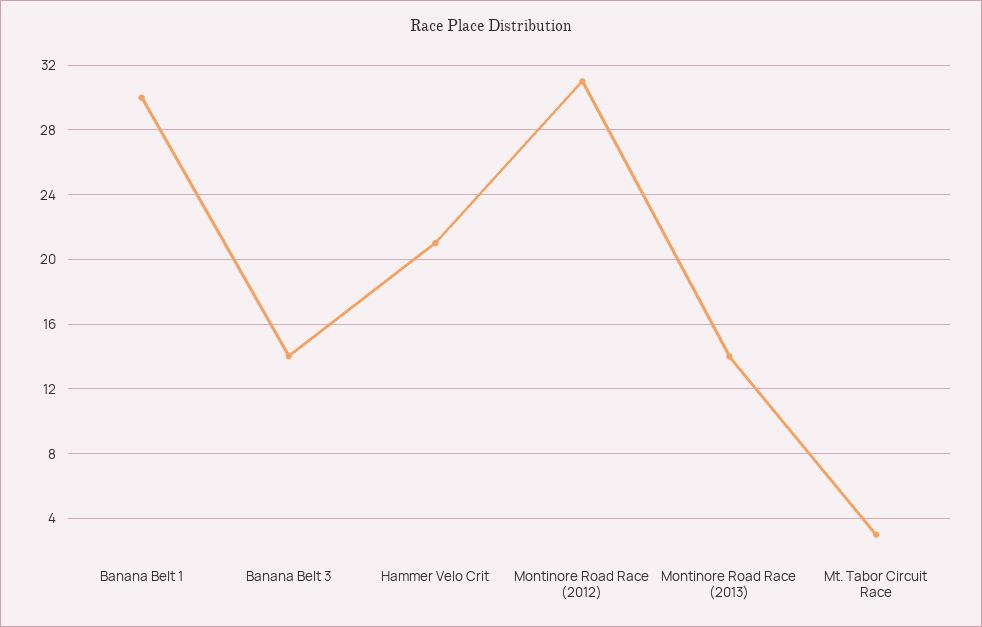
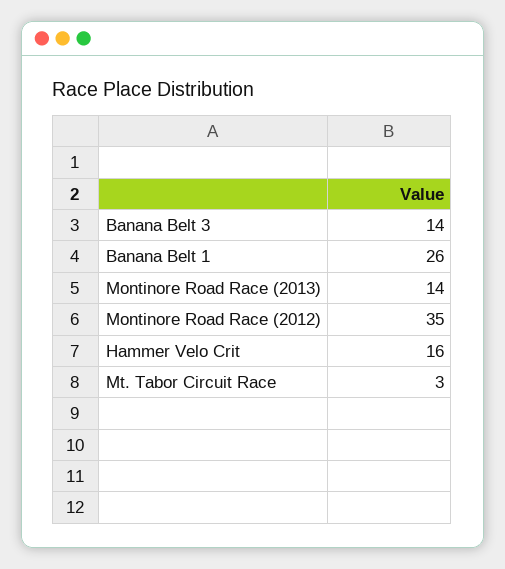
Banana Belt 1: 30 -> 26
Hammer Velo Crit: 21 -> 16
Montinore Road Race (2012): 31 -> 35

